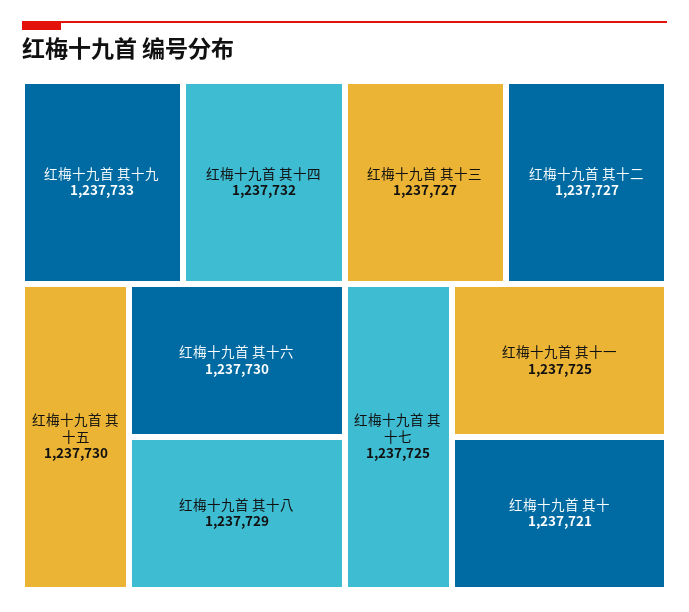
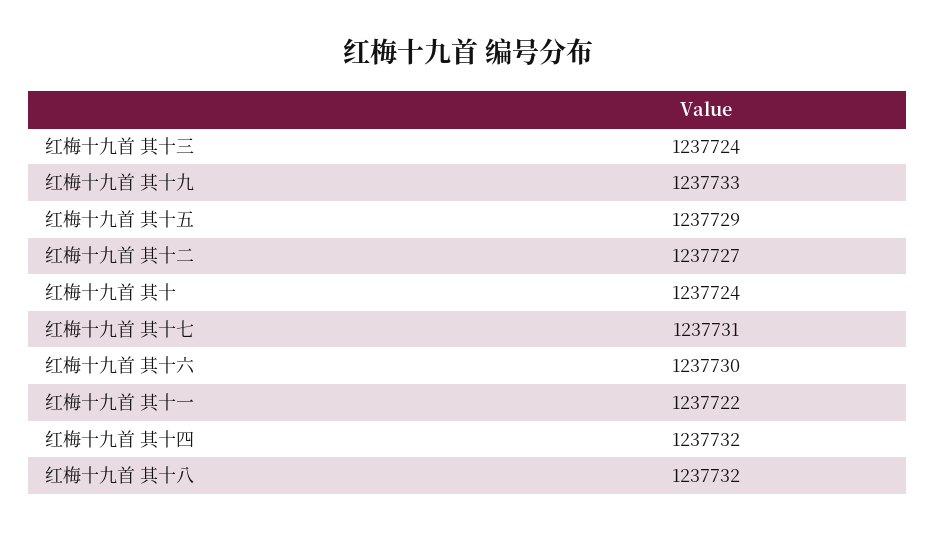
红梅十九首 其十五: 1237730 -> 1237729
红梅十九首 其十八: 1237729 -> 1237732
红梅十九首 其十三: 1237727 -> 1237724
红梅十九首 其十七: 1237725 -> 1237731
红梅十九首 其十一: 1237725 -> 1237722
红梅十九首 其十: 1237721 -> 1237724

